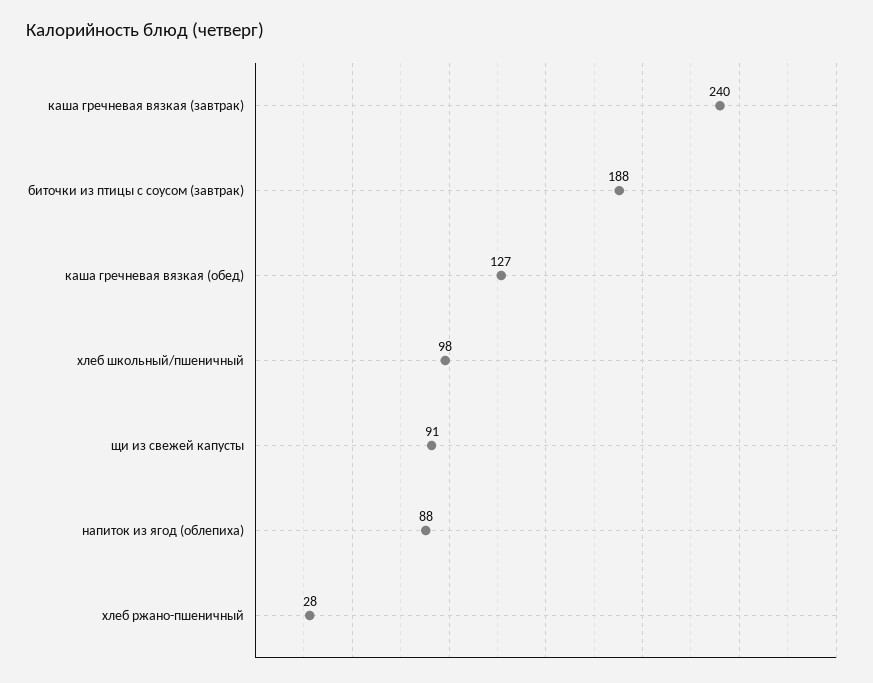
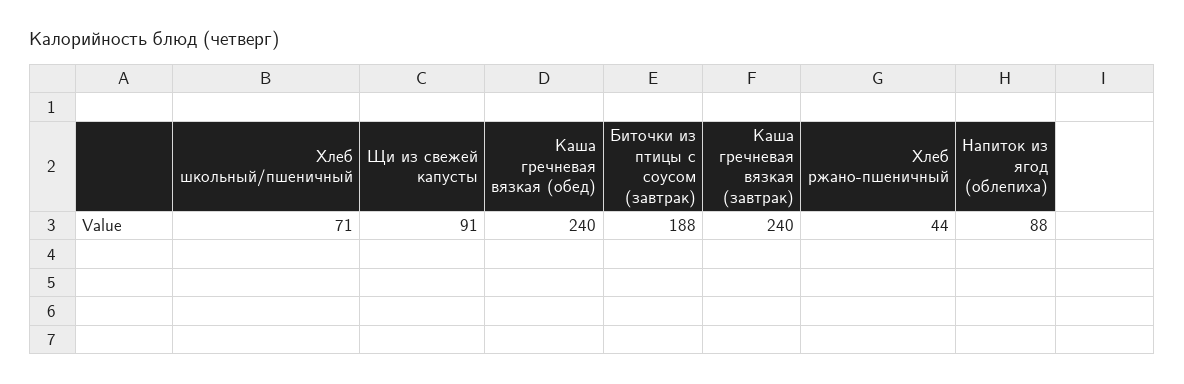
каша гречневая вязкая (обед): 127 -> 240
хлеб школьный/пшеничный: 98 -> 71
хлеб ржано-пшеничный: 28 -> 44

